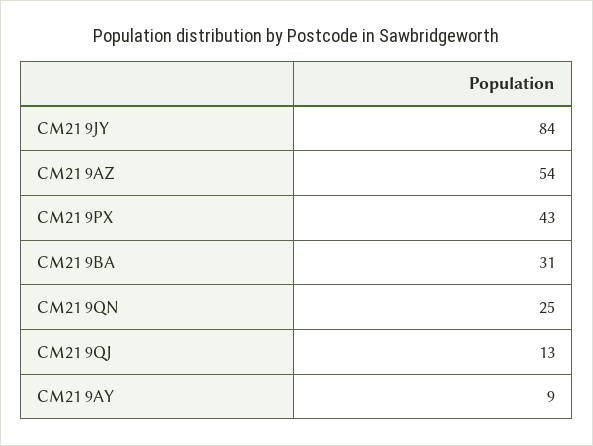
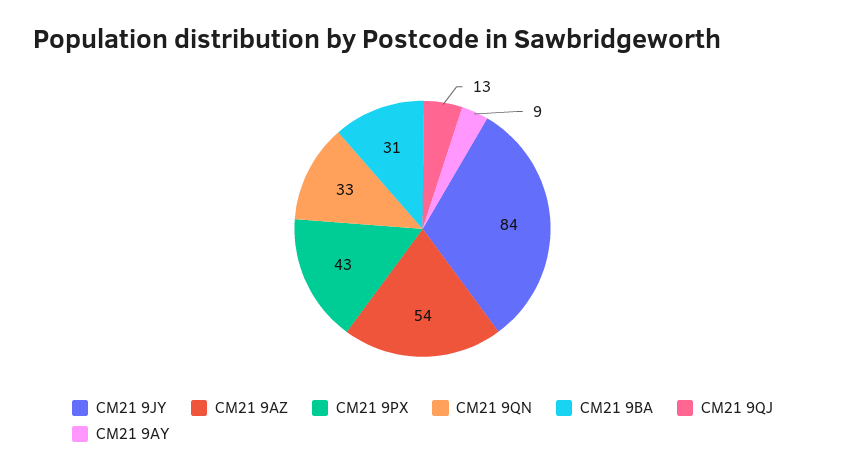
CM21 9QN: 25 -> 33

